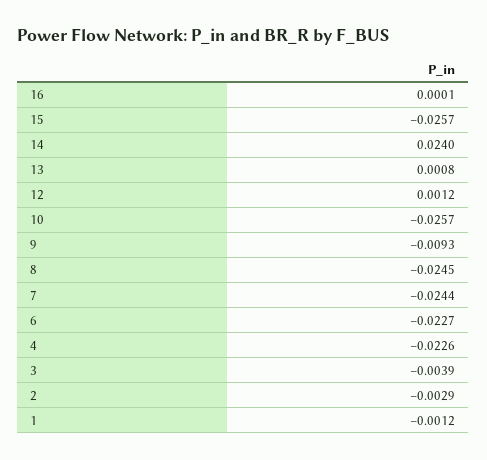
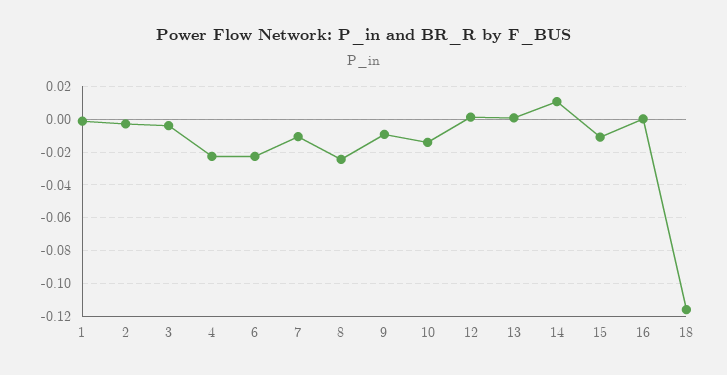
15: -0.0257 -> -0.01
14: 0.024 -> 0.01
10: -0.0257 -> -0.015
7: -0.0244 -> -0.01
18: none -> -0.115

